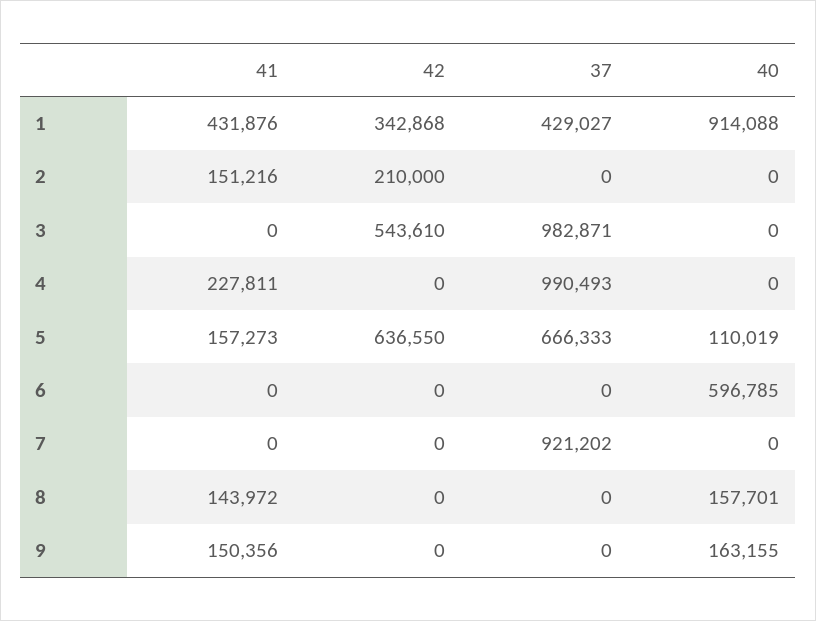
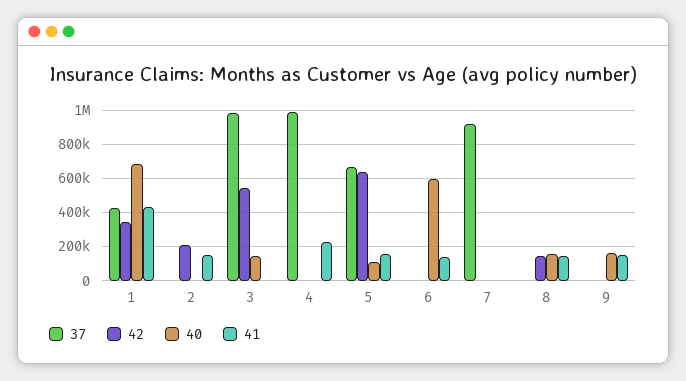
40, 1: 914088 -> 700000
40, 3: 0 -> 150000
41, 6: 0 -> 150000
42, 8: 0 -> 150000

